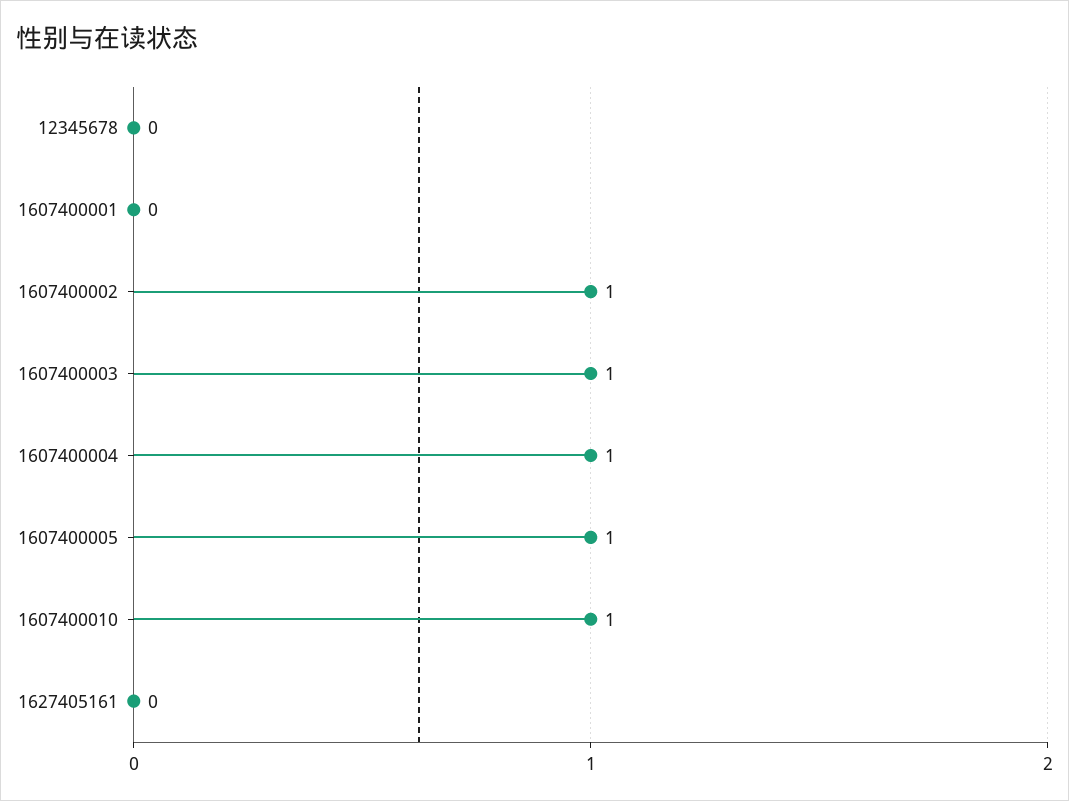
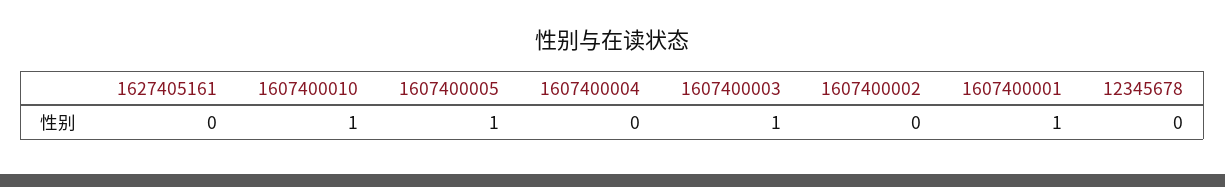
1607400001: 0 -> 1
1607400002: 1 -> 0
1607400004: 1 -> 0

